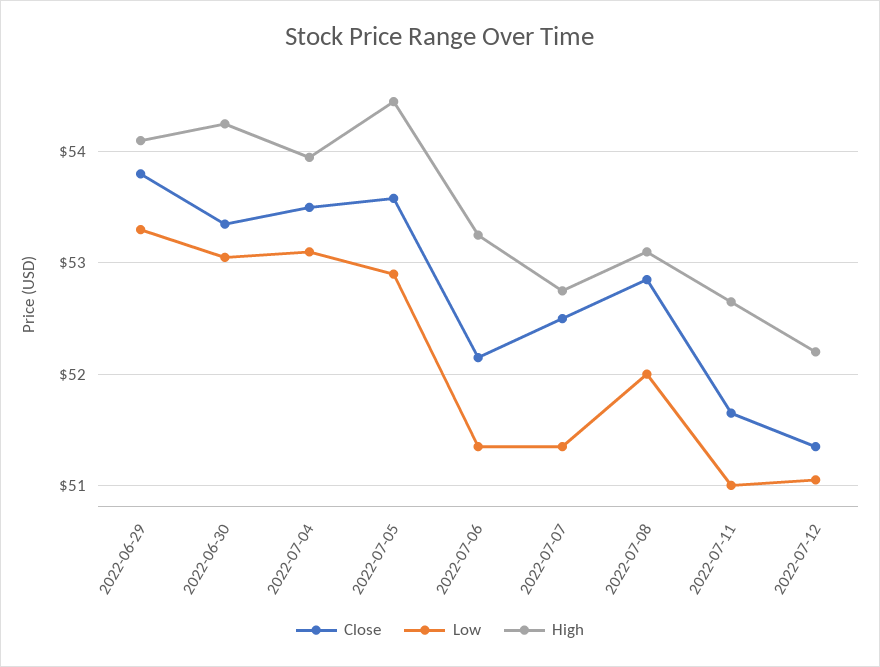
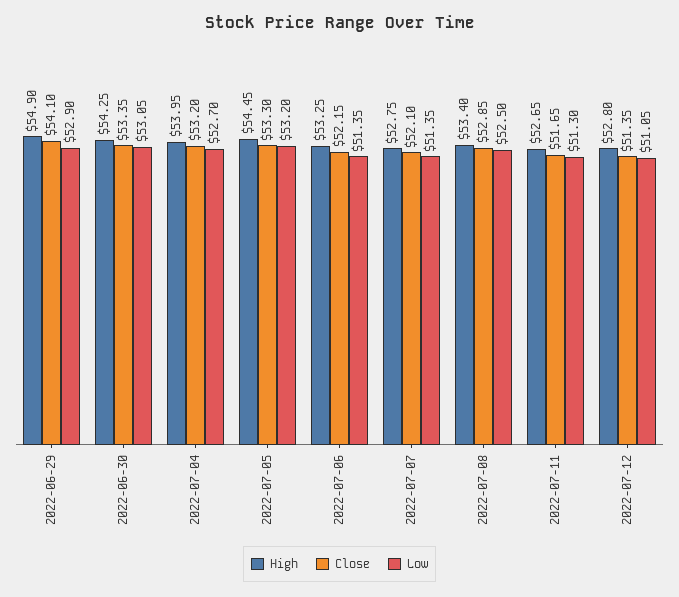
Close, 2022-06-29: 53.8 -> 54.1
Low, 2022-06-29: 53.3 -> 52.9
High, 2022-06-29: 54.1 -> 54.9
Close, 2022-07-04: 53.5 -> 53.2
Low, 2022-07-04: 53.1 -> 52.7
Close, 2022-07-05: 53.6 -> 53.3
Low, 2022-07-05: 52.9 -> 53.2
Close, 2022-07-07: 52.5 -> 52.1
Low, 2022-07-08: 52 -> 52.5
High, 2022-07-08: 53.1 -> 53.4
Low, 2022-07-11: 51 -> 51.3
High, 2022-07-12: 52.2 -> 52.8

